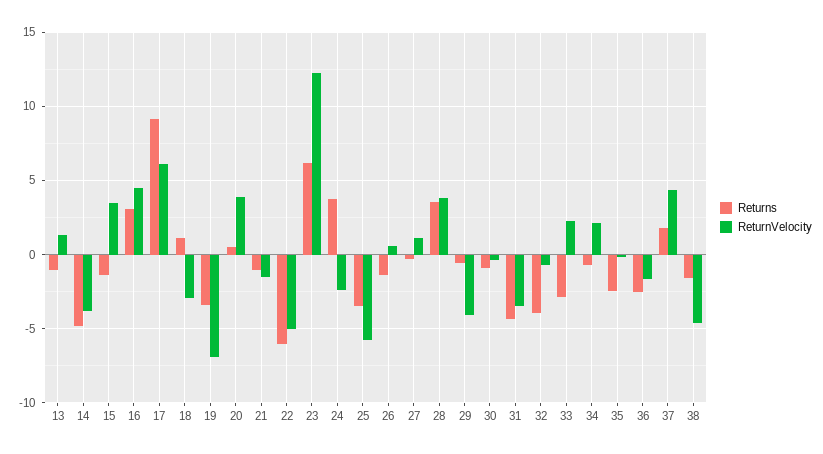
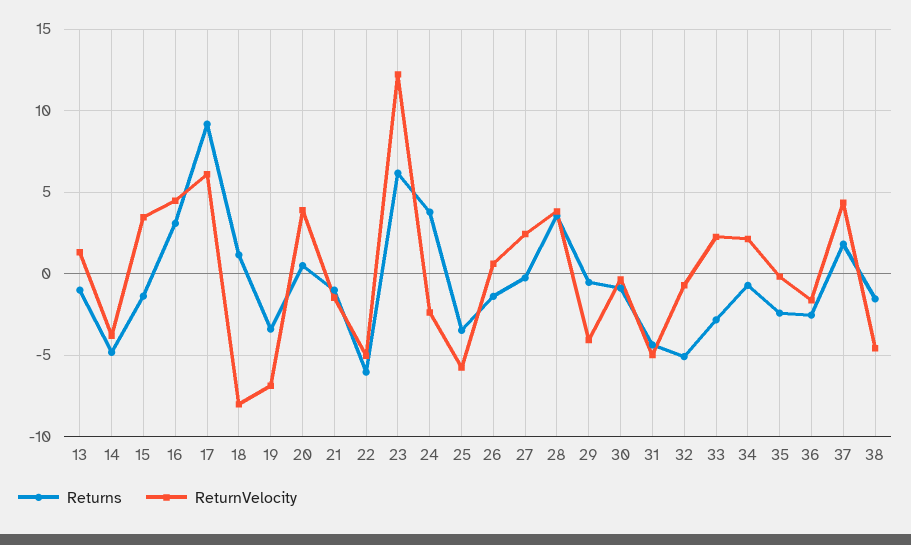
ReturnVelocity, 18: -3 -> -8
ReturnVelocity, 27: 1 -> 2.5
ReturnVelocity, 31: -3.5 -> -5
Returns, 32: -4 -> -5

